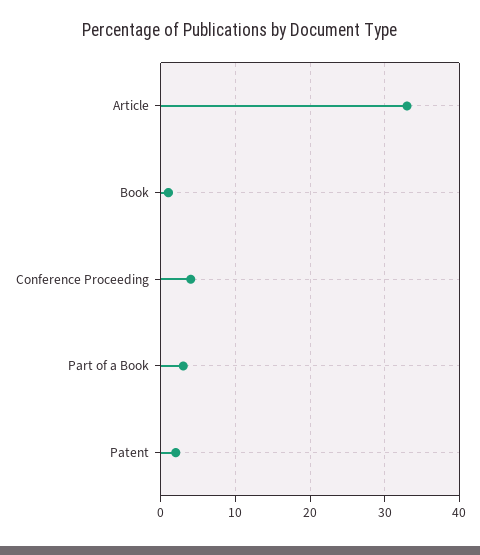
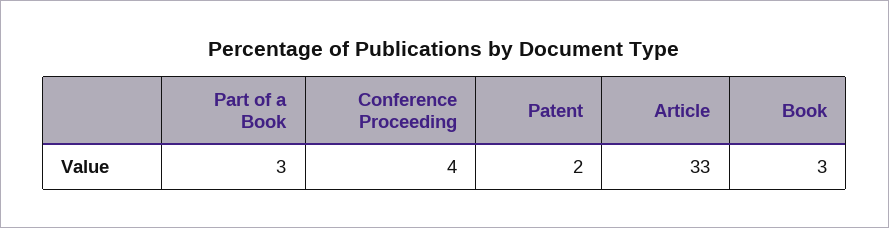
Book: 1 -> 3

